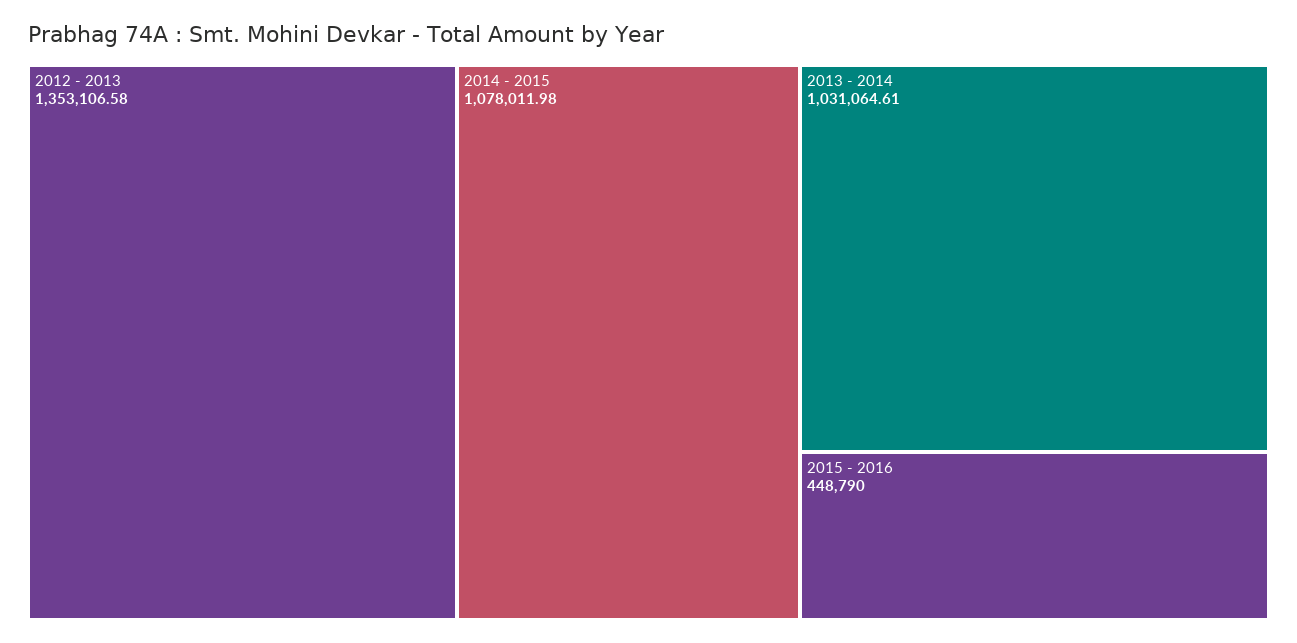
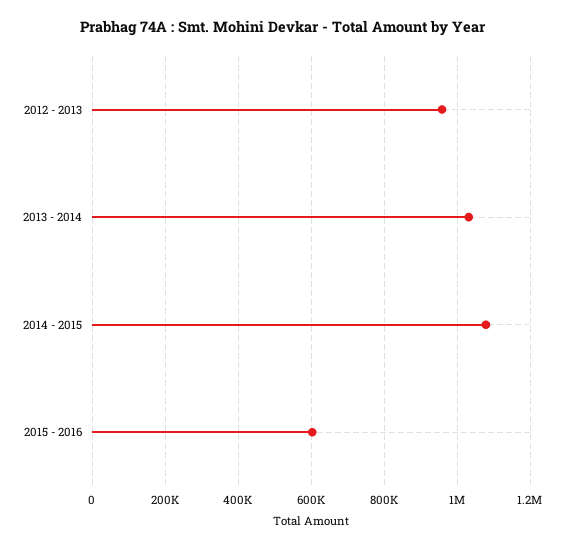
2012 - 2013: 1353106.58 -> 960000
2015 - 2016: 448790 -> 600000

